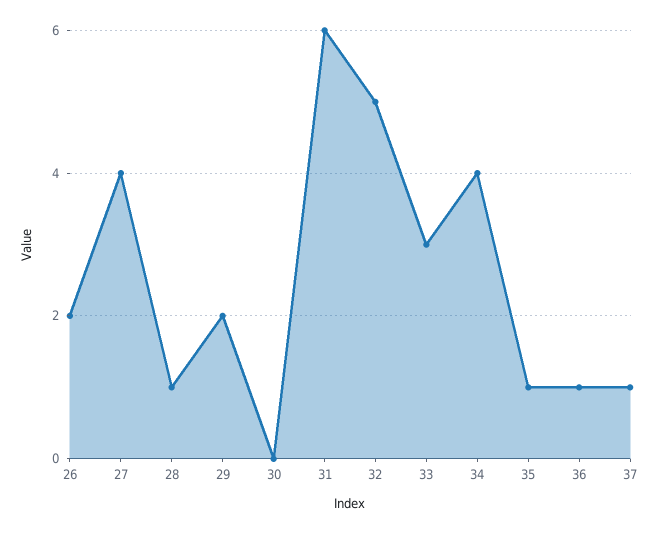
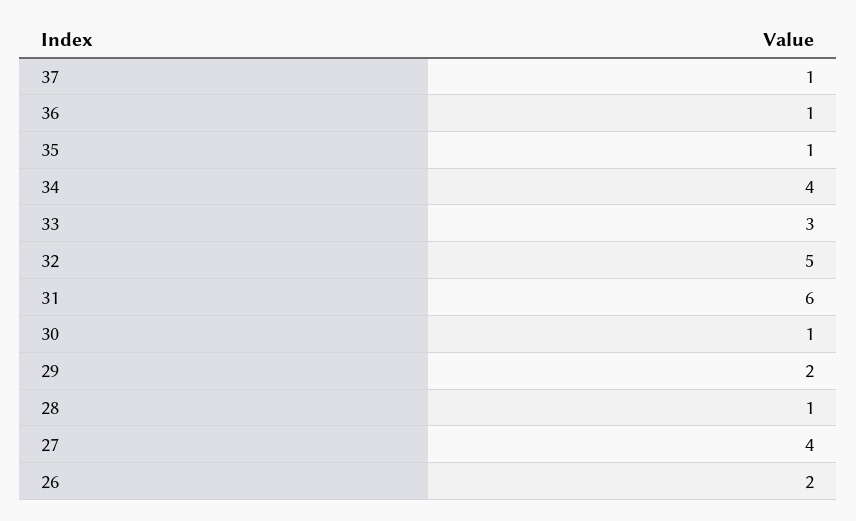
30: 0 -> 1

